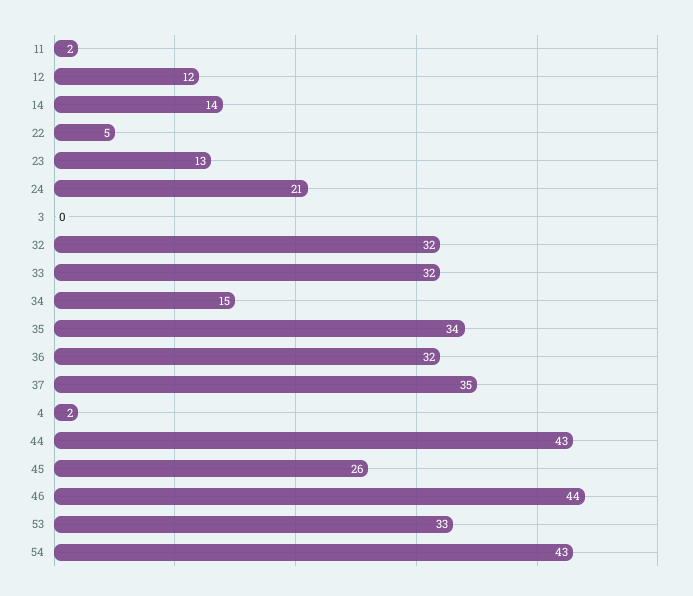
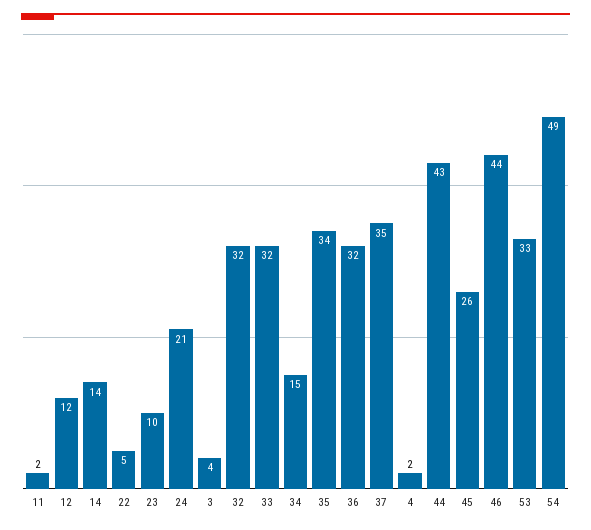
23: 13 -> 10
3: 0 -> 4
54: 43 -> 49

